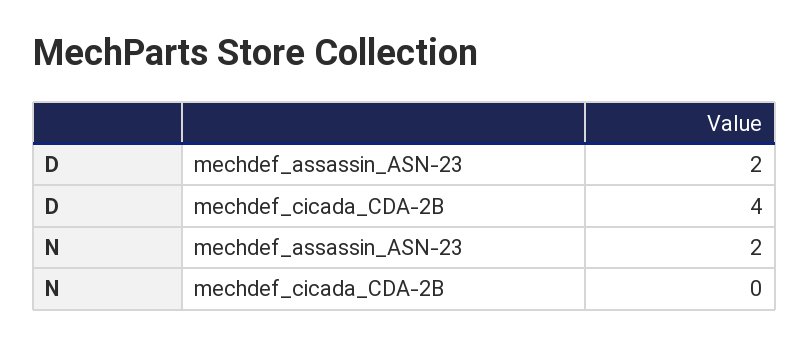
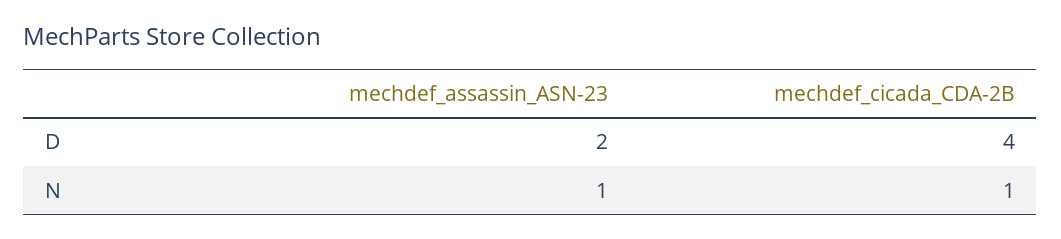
N, mechdef_assassin_ASN-23: 2 -> 1
N, mechdef_cicada_CDA-2B: 0 -> 1

